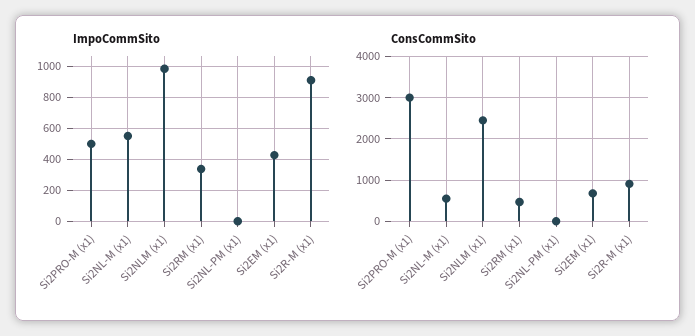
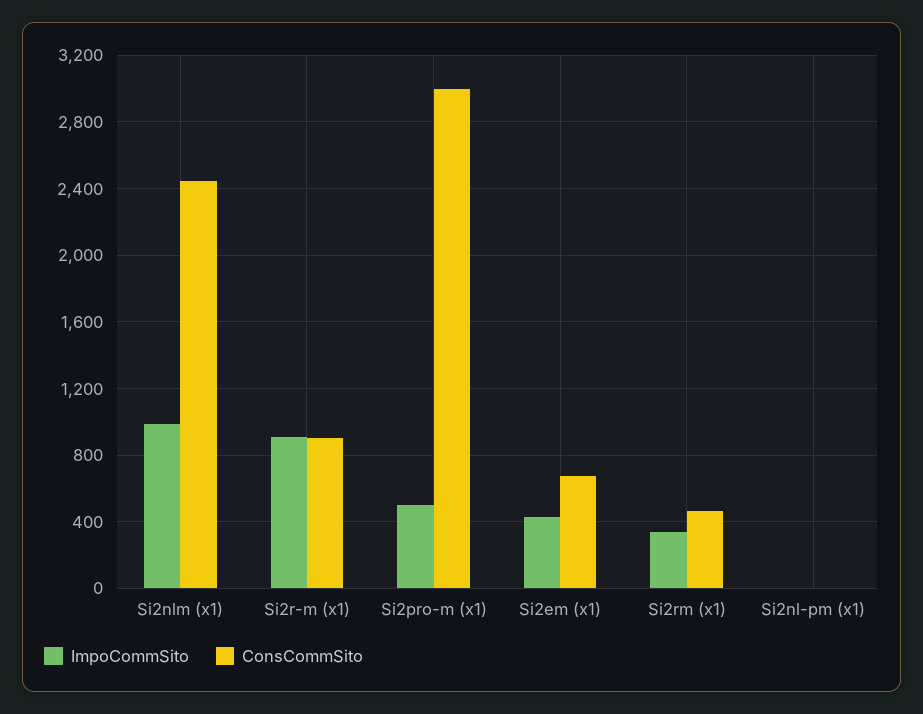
ImpoCommSito, Si2NL-M (x1): 550 -> none
ConsCommSito, Si2NL-M (x1): 600 -> none

